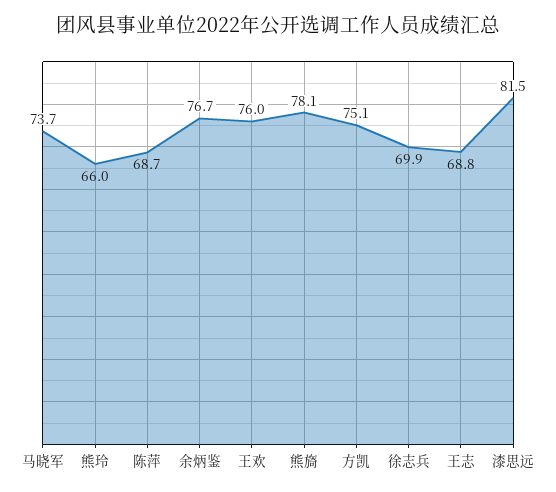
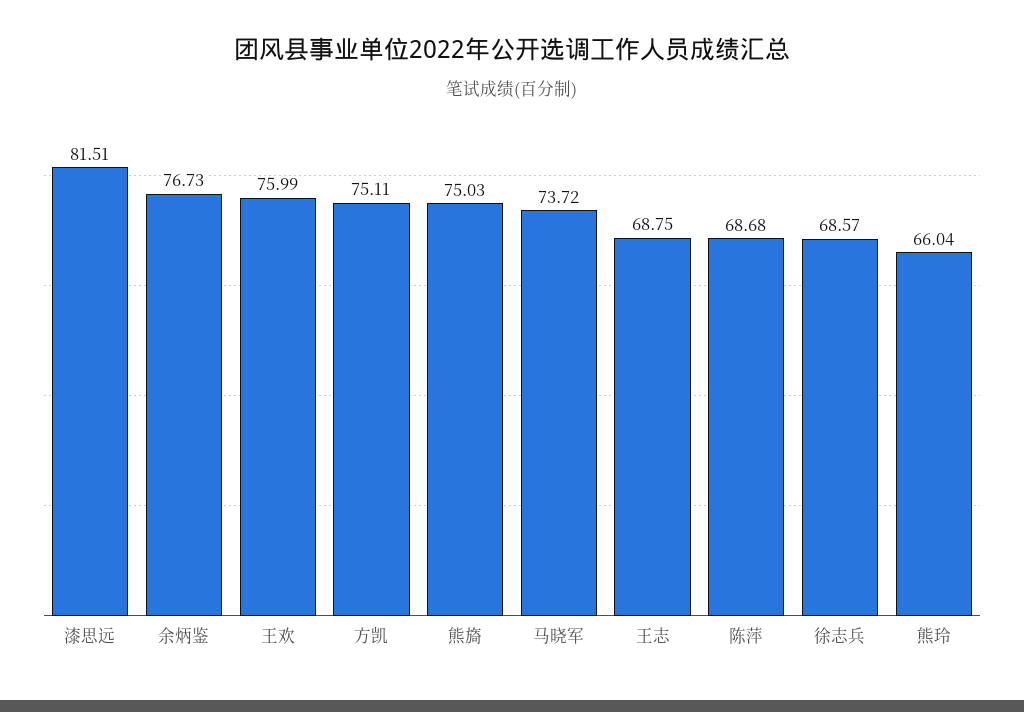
熊旖: 78.1 -> 75.03
徐志兵: 69.9 -> 68.57

